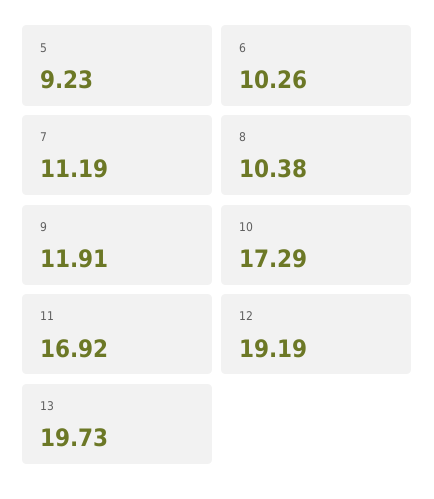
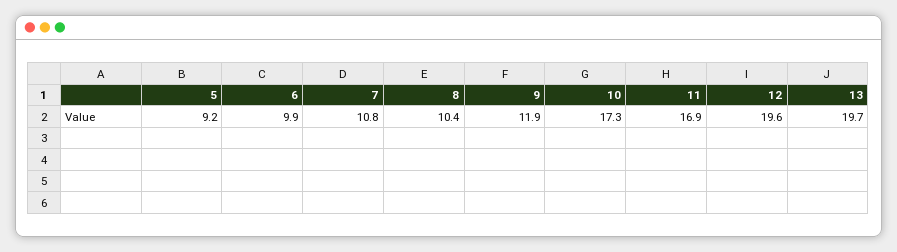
6: 10.26 -> 9.9
7: 11.19 -> 10.8
12: 19.19 -> 19.6

